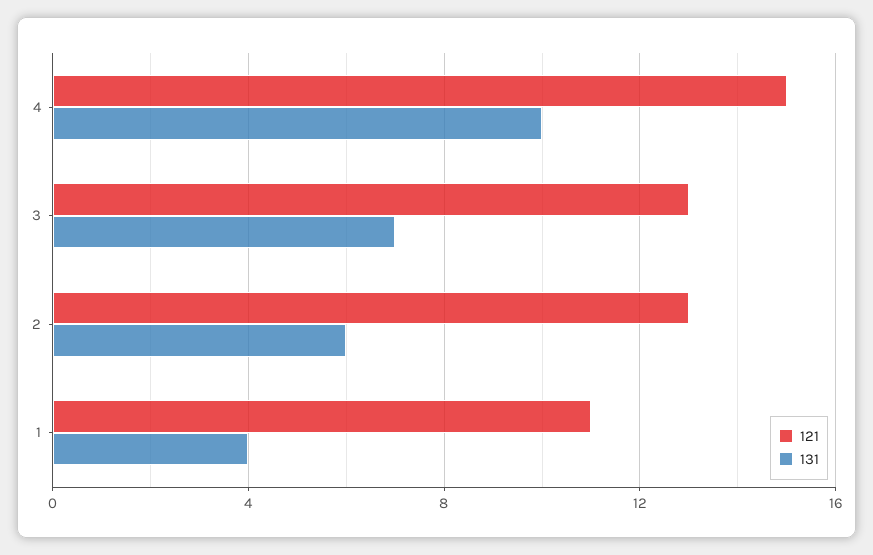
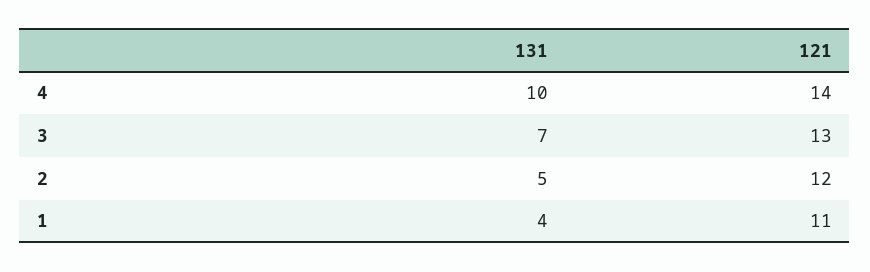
121, 4: 15 -> 14
121, 2: 13 -> 12
131, 2: 6 -> 5

